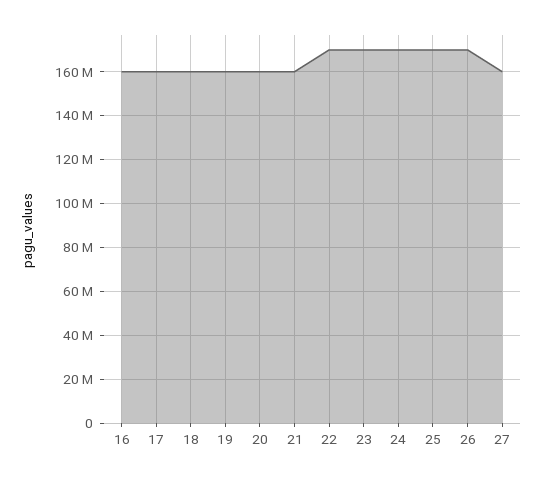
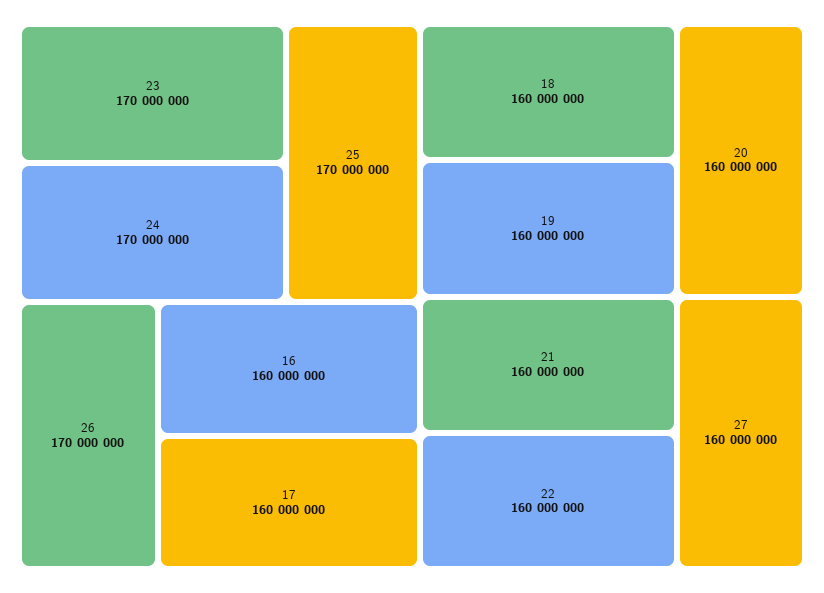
22: 170000000 -> 160000000

